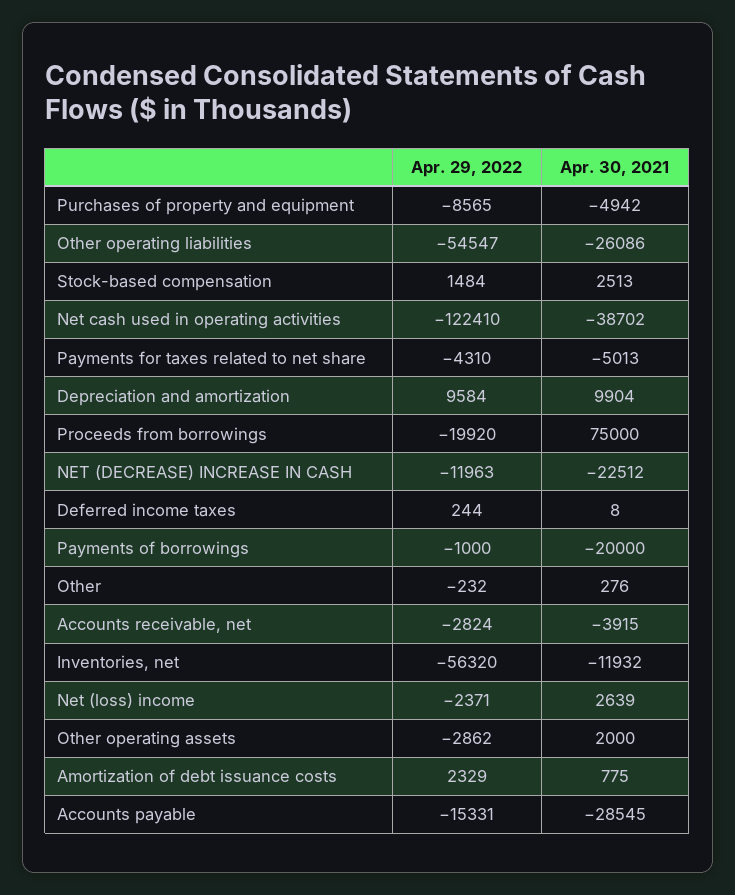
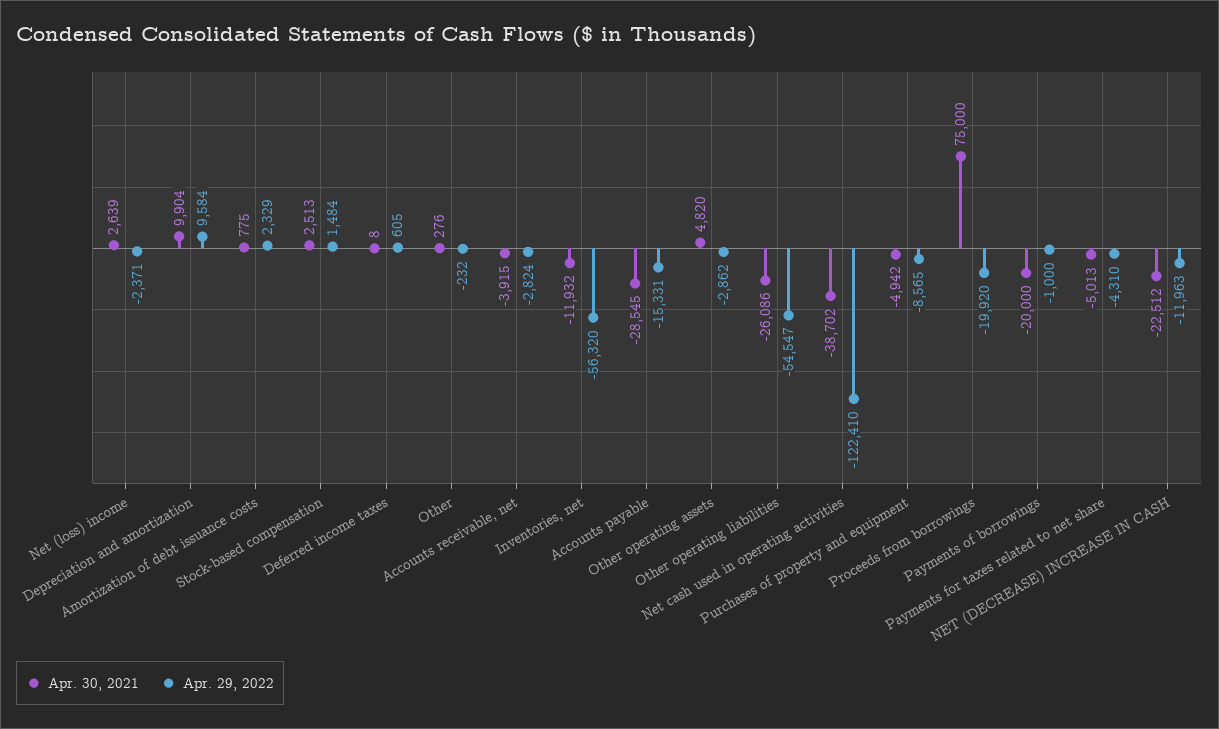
Apr. 29, 2022, Deferred income taxes: 244 -> 605
Apr. 30, 2021, Other operating assets: 2000 -> 4820

